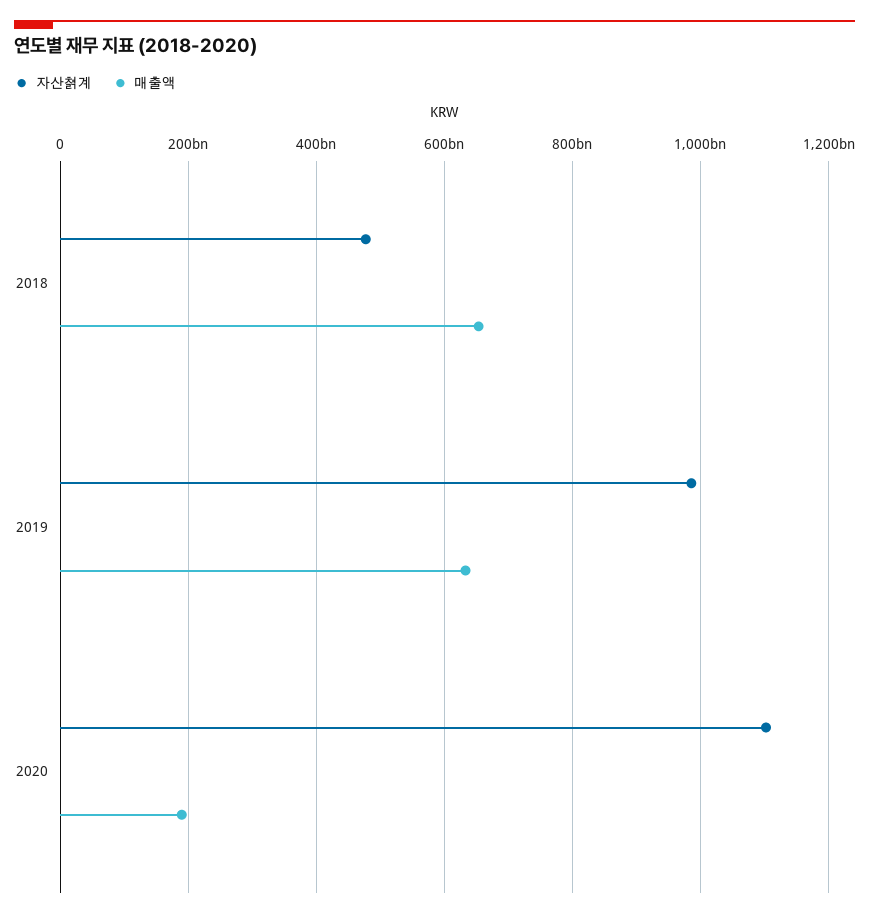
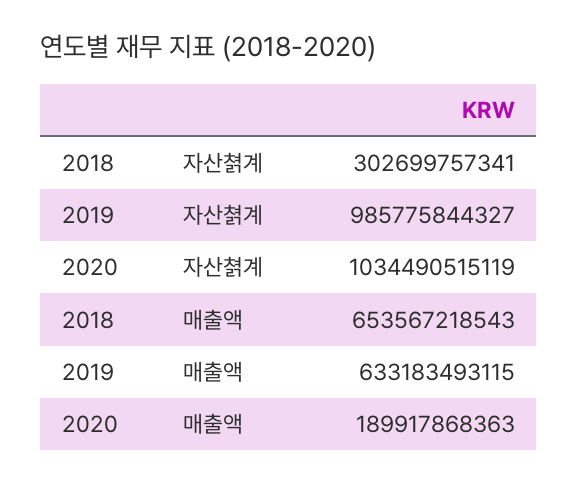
자산쳙계, 2018: 480000000000 -> 302699757341
자산쳙계, 2020: 1100000000000 -> 1034490515119

